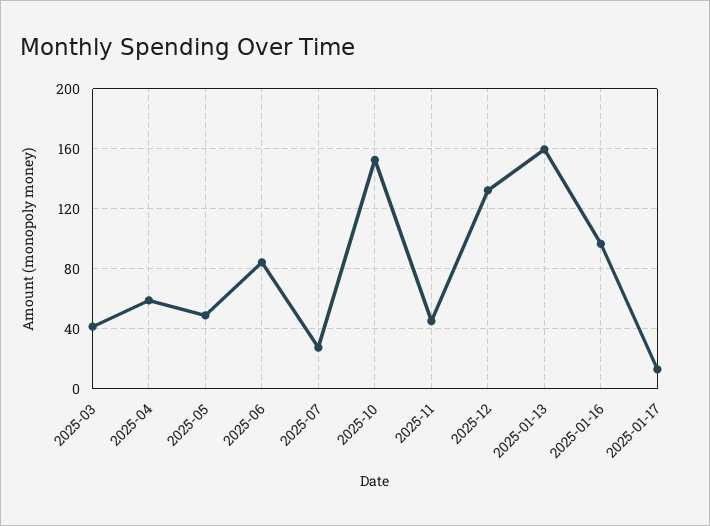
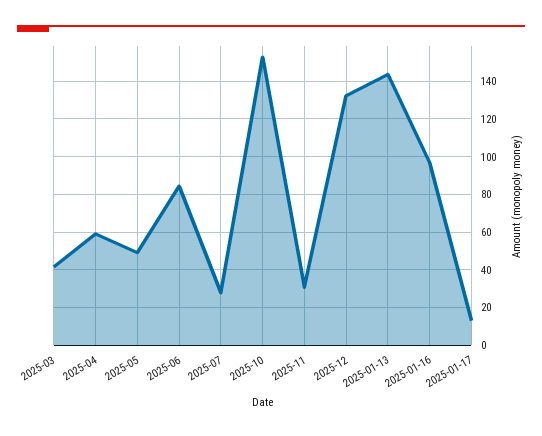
2025-11: 45 -> 30
2025-01-13: 160 -> 145

